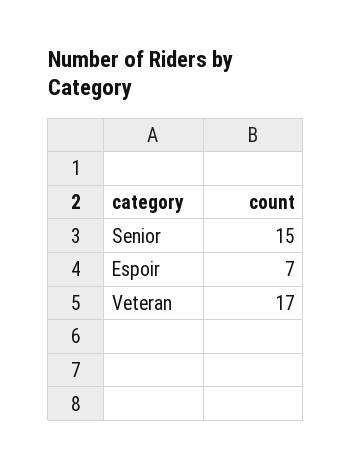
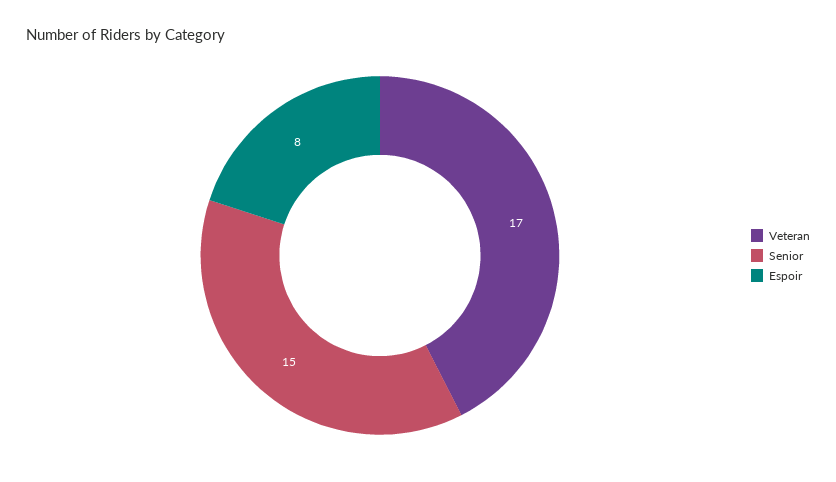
Espoir: 7 -> 8

